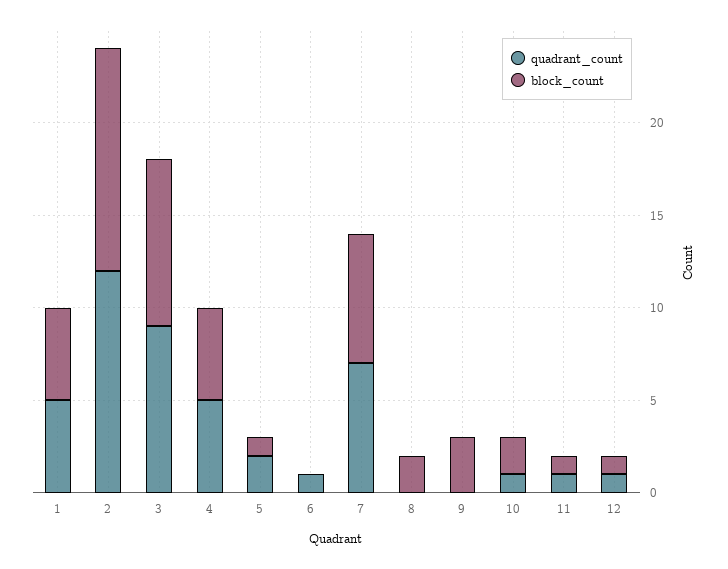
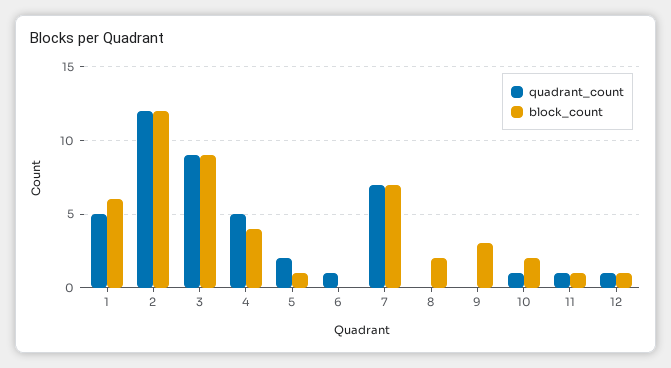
block_count, 1: 5 -> 6
block_count, 4: 5 -> 4

